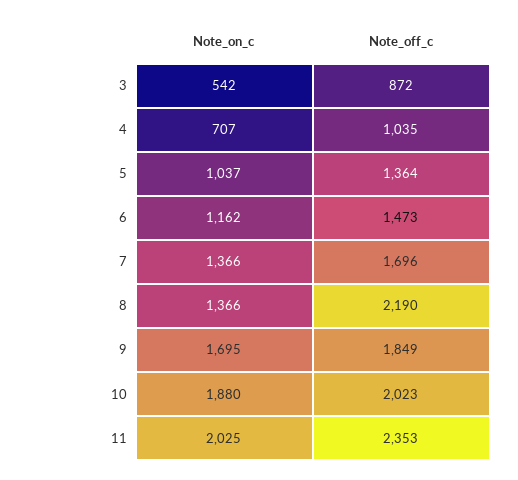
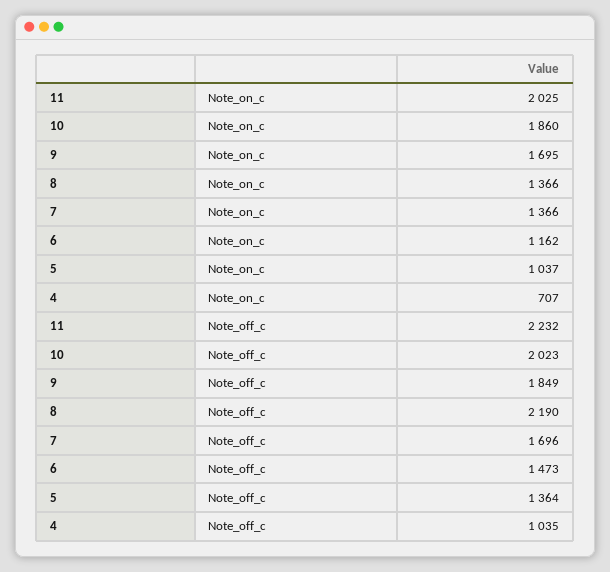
Note_on_c, 3: 542 -> none
Note_off_c, 3: 872 -> none
Note_on_c, 10: 1880 -> 1860
Note_off_c, 11: 2353 -> 2232

